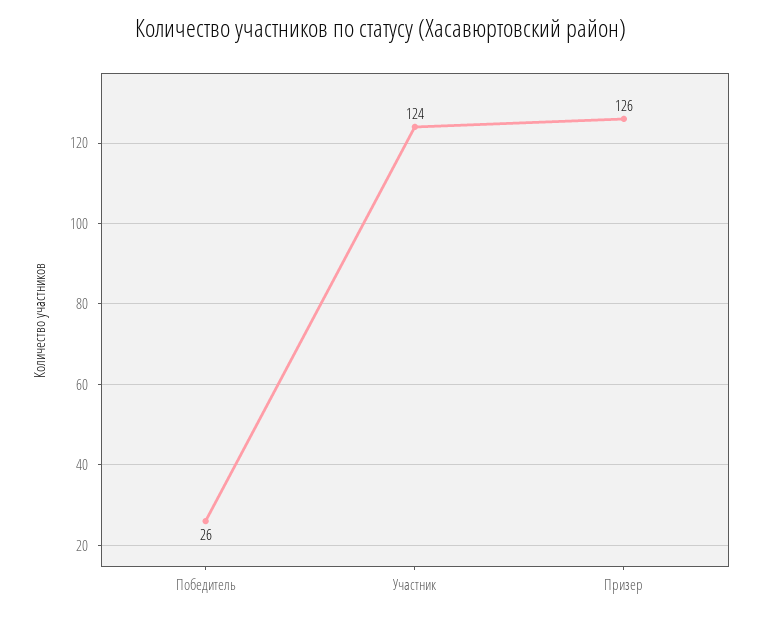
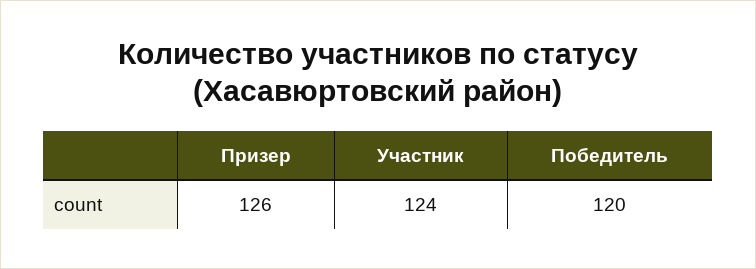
Победитель: 26 -> 120

